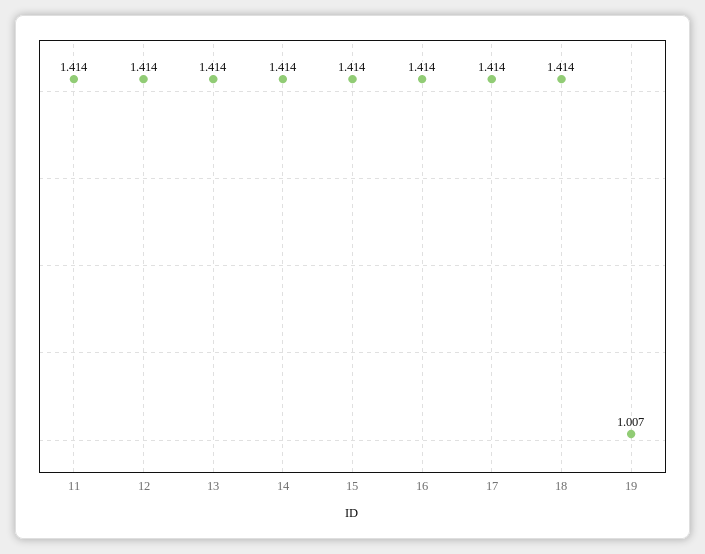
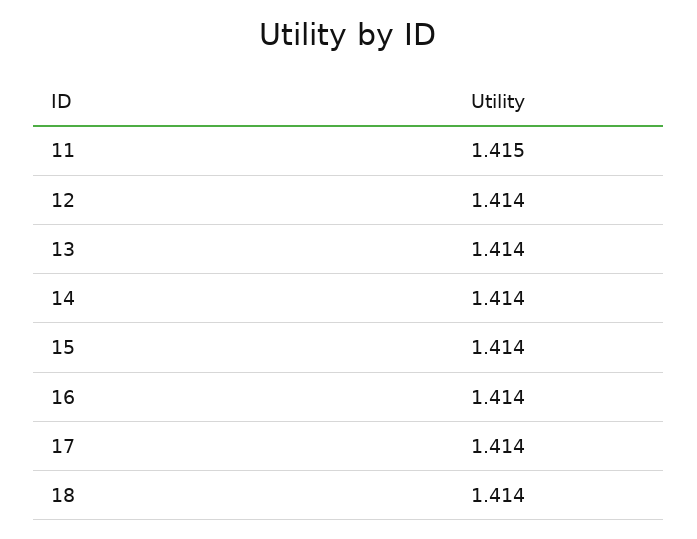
11: 1.414 -> 1.415
19: 1.007 -> none

